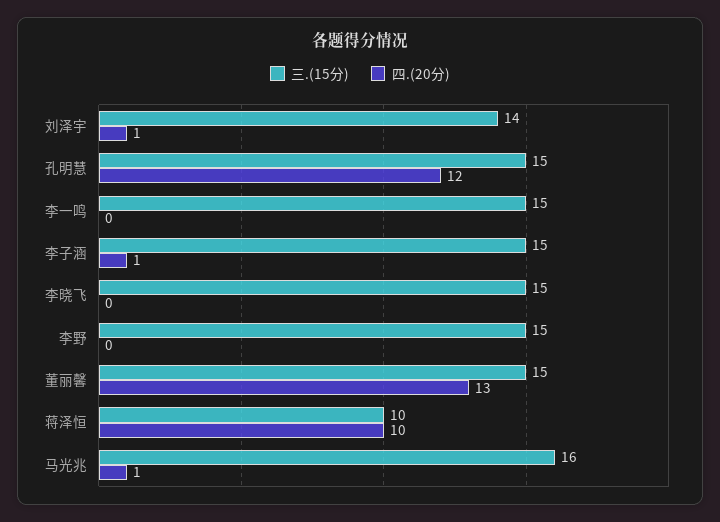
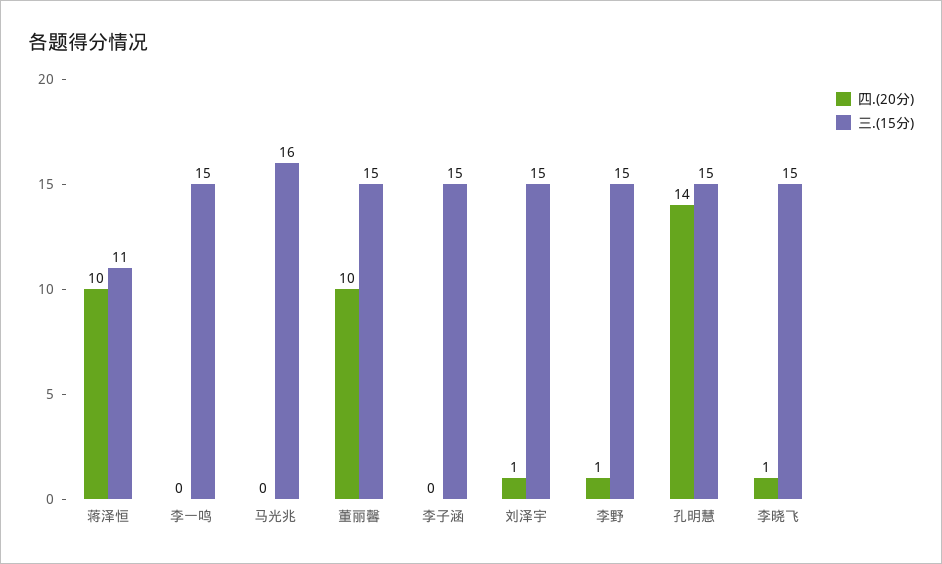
三.(15分), 刘泽宇: 14 -> 15
四.(20分), 孔明慧: 12 -> 14
四.(20分), 李子涵: 1 -> 0
四.(20分), 李晓飞: 0 -> 1
四.(20分), 李野: 0 -> 1
四.(20分), 董丽馨: 13 -> 10
三.(15分), 蒋泽恒: 10 -> 11
四.(20分), 马光兆: 1 -> 0

